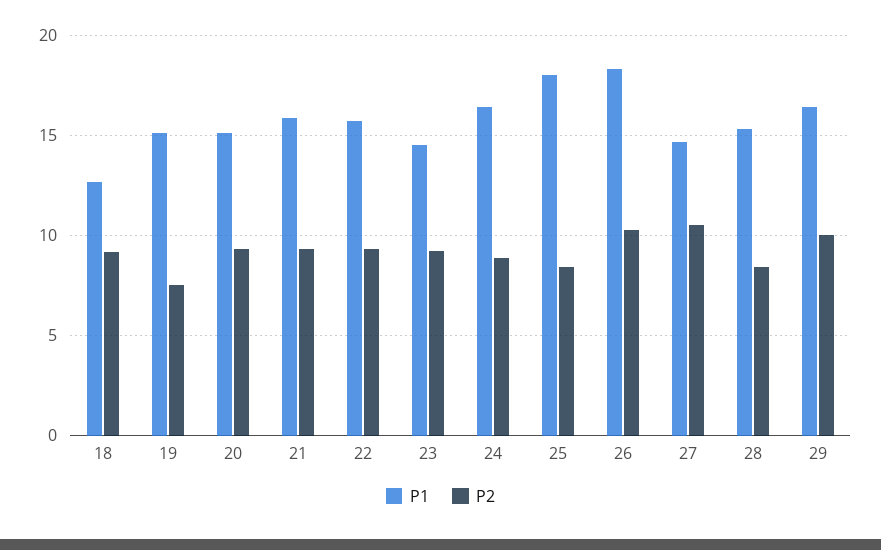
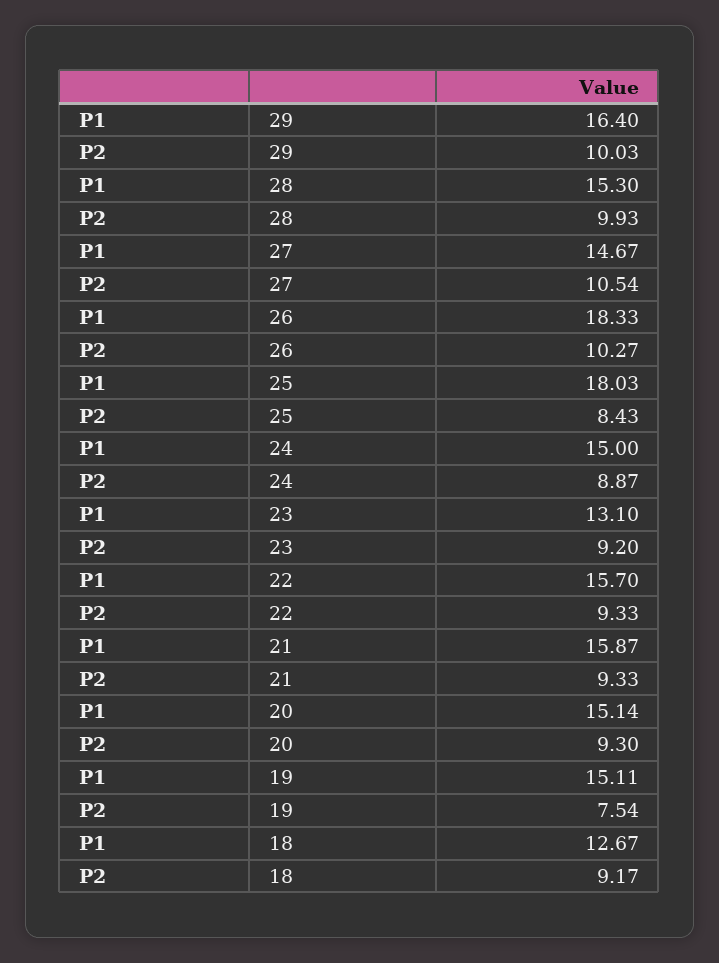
P1, 23: 14.5 -> 13.1
P1, 24: 16.5 -> 15
P2, 28: 8.5 -> 9.93

